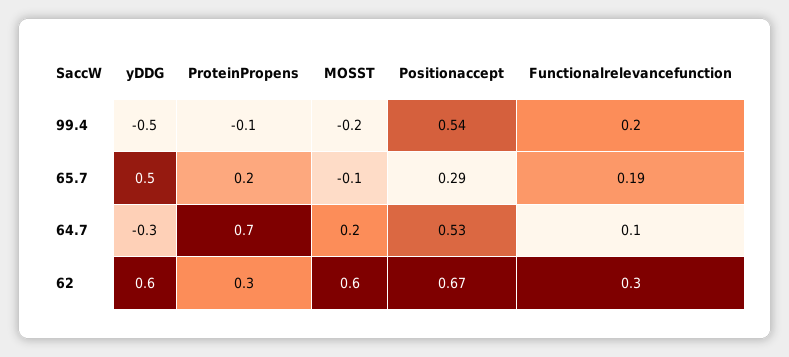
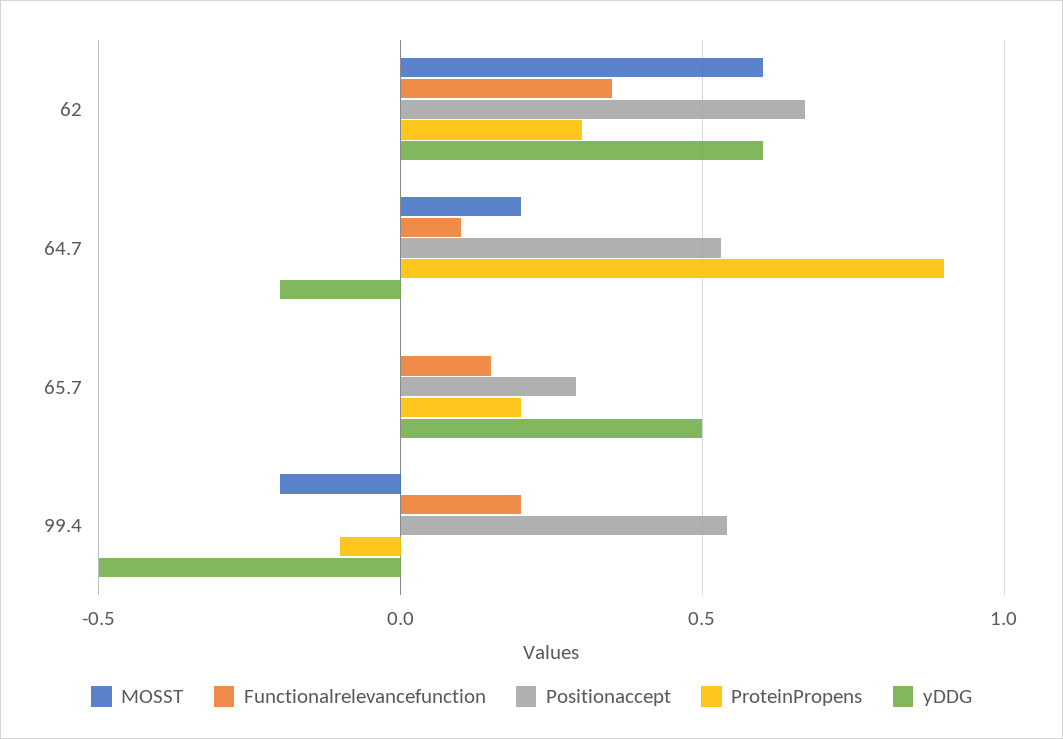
MOSST, 65.7: -0.1 -> 0
Functionalrelevancefunction, 65.7: 0.19 -> 0.15
yDDG, 64.7: -0.3 -> -0.2
ProteinPropens, 64.7: 0.7 -> 0.9
Functionalrelevancefunction, 62: 0.3 -> 0.35

